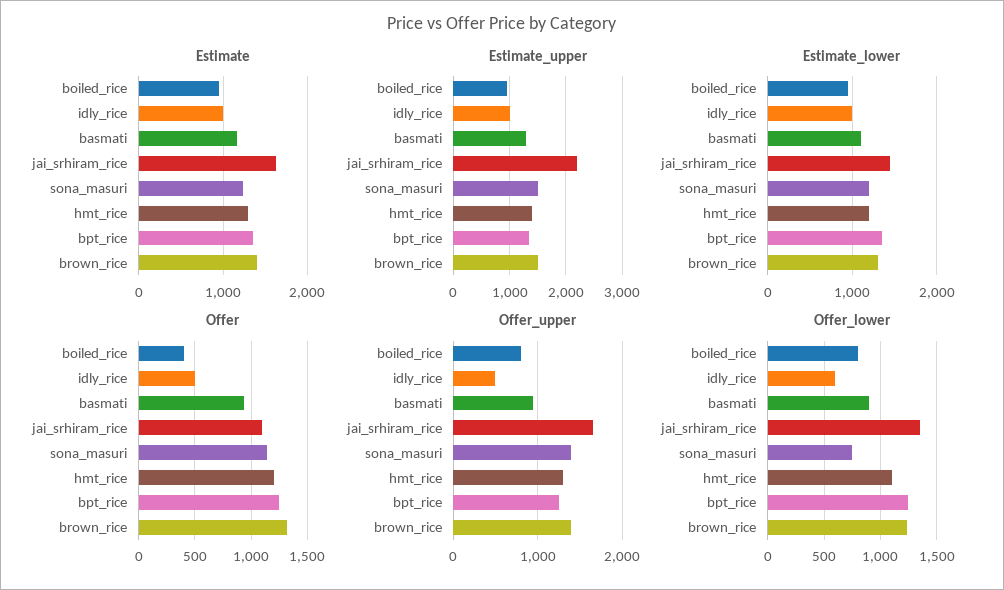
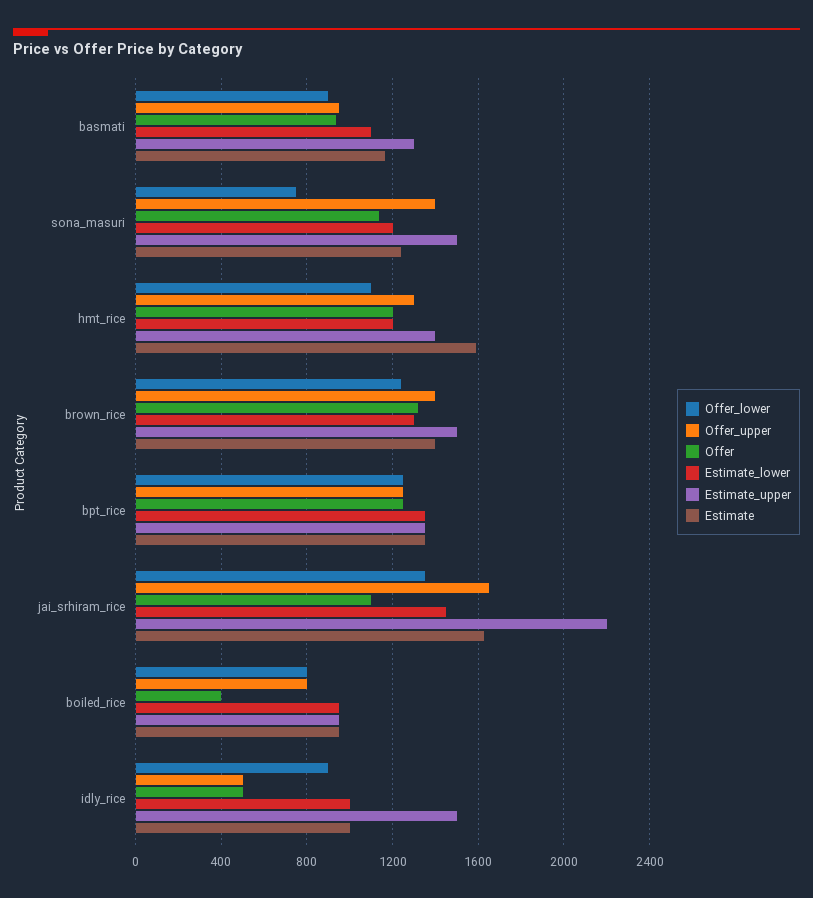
Estimate, hmt_rice: 1300 -> 1600
Estimate_upper, idly_rice: 1000 -> 1500
Offer_lower, idly_rice: 600 -> 900

